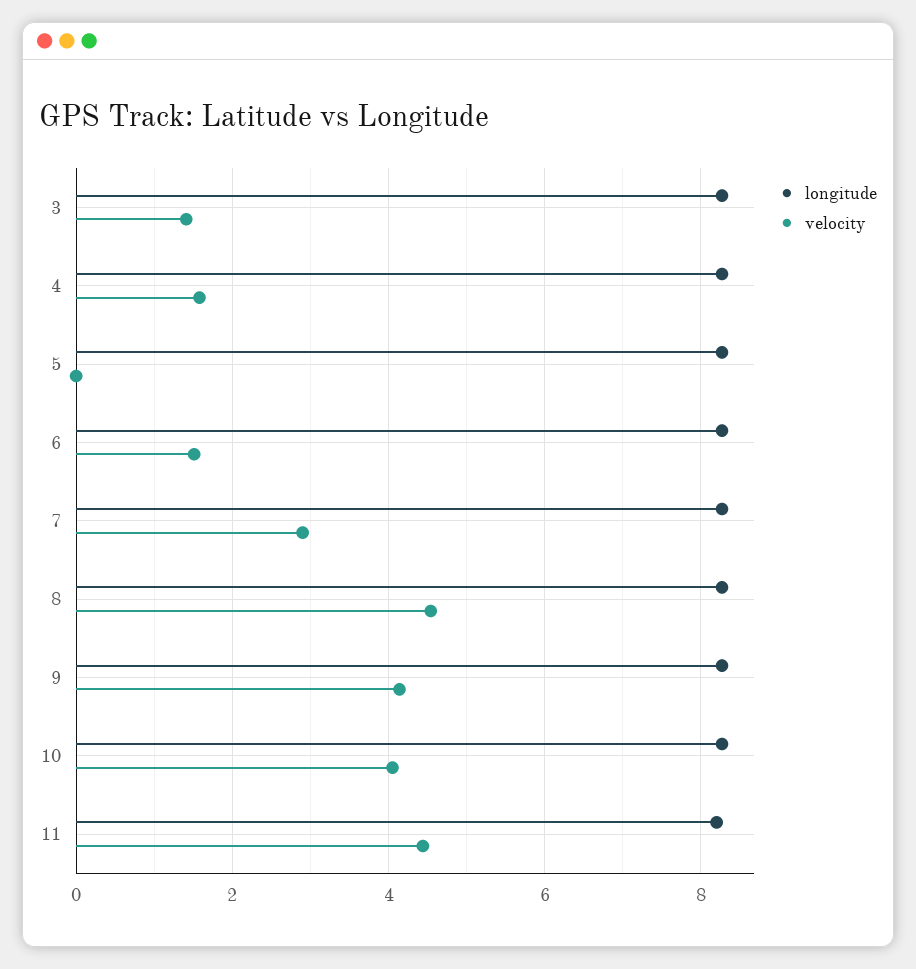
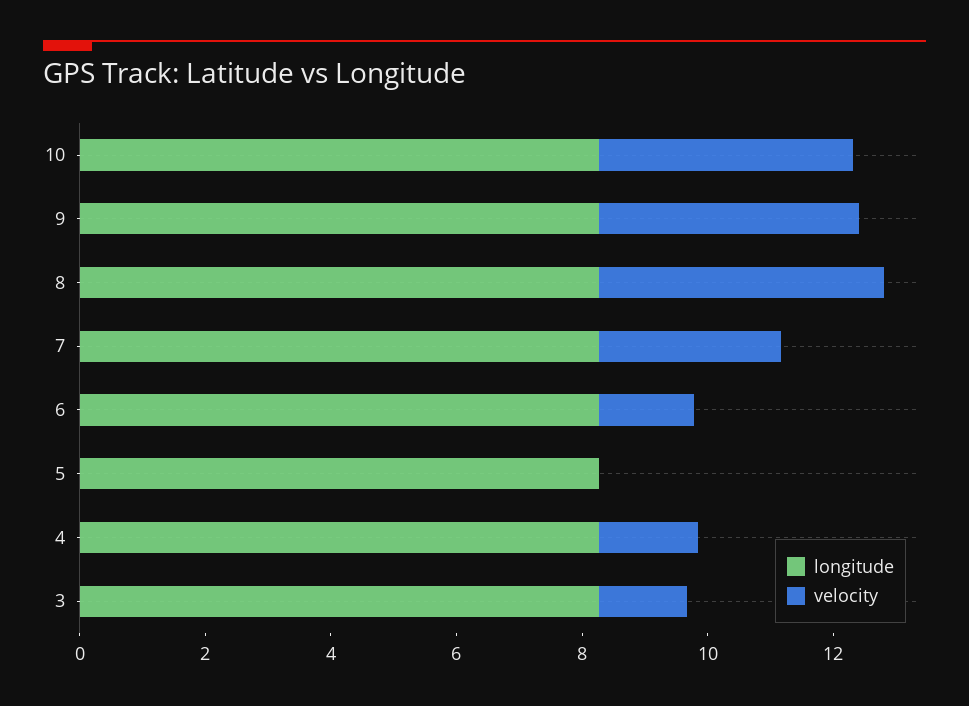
longitude, 11: 8.2 -> none
velocity, 11: 4.4 -> none

